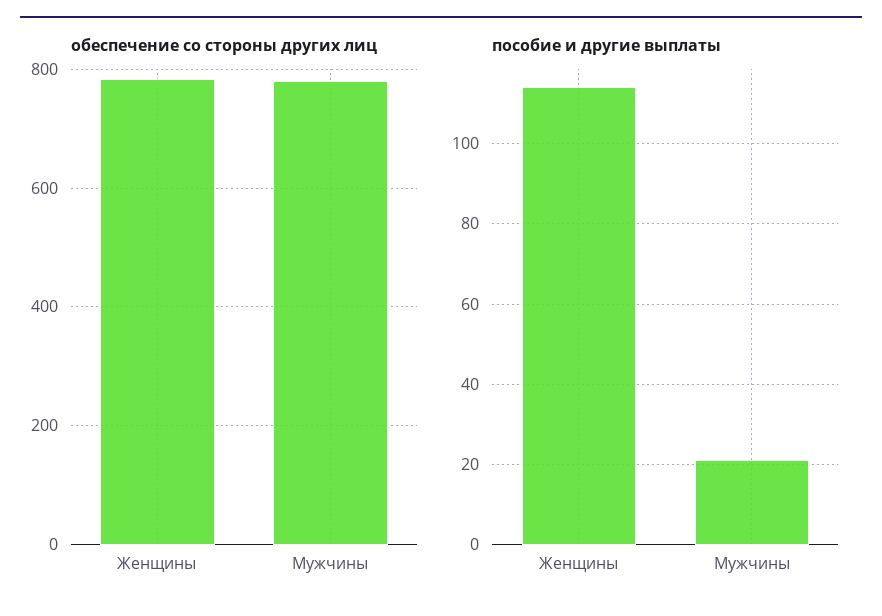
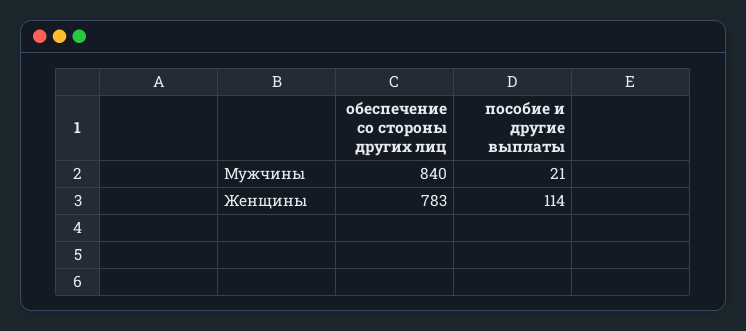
обеспечение со стороны других лиц, Мужчины: 780 -> 840

